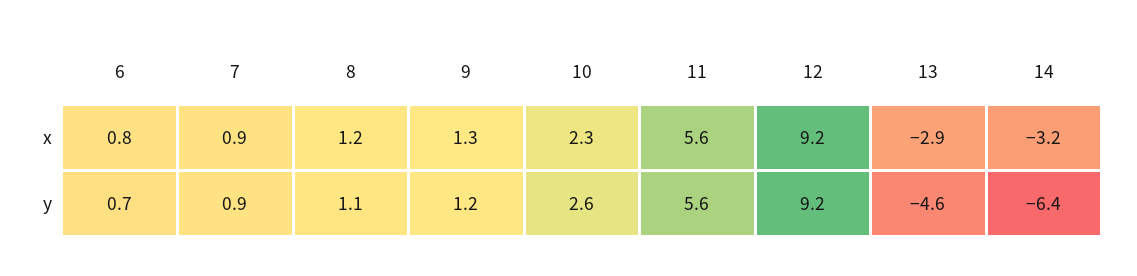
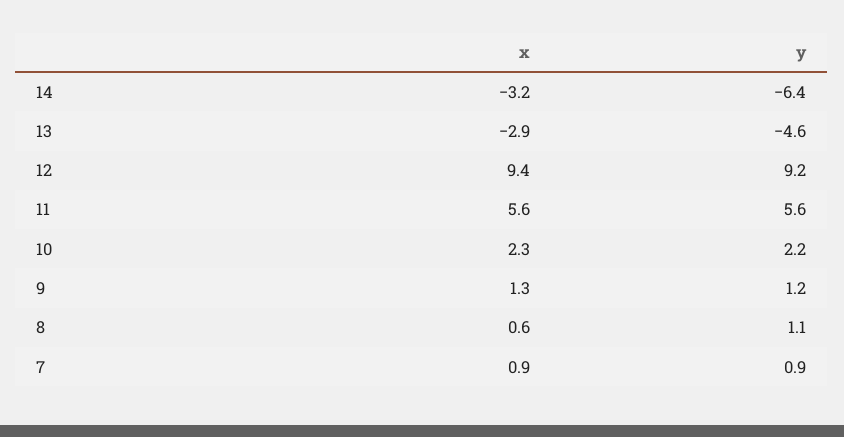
6, x: 0.8 -> none
8, x: 1.2 -> 0.6
12, x: 9.2 -> 9.4
6, y: 0.7 -> none
10, y: 2.6 -> 2.2

